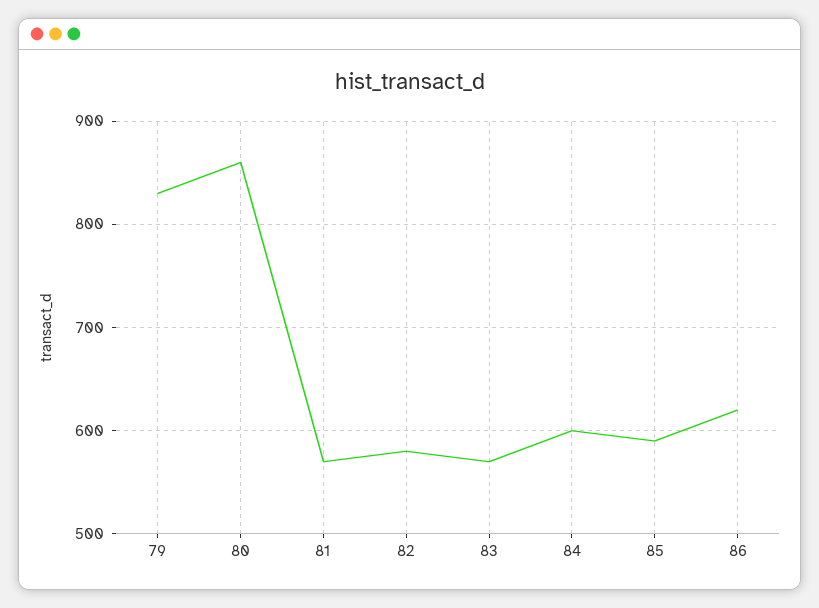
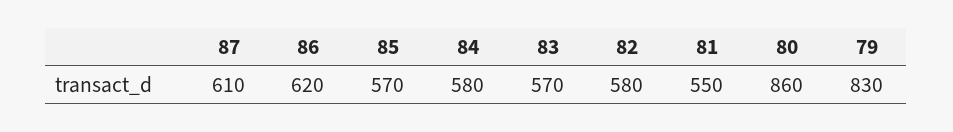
81: 570 -> 550
84: 600 -> 580
85: 590 -> 570
87: none -> 610

